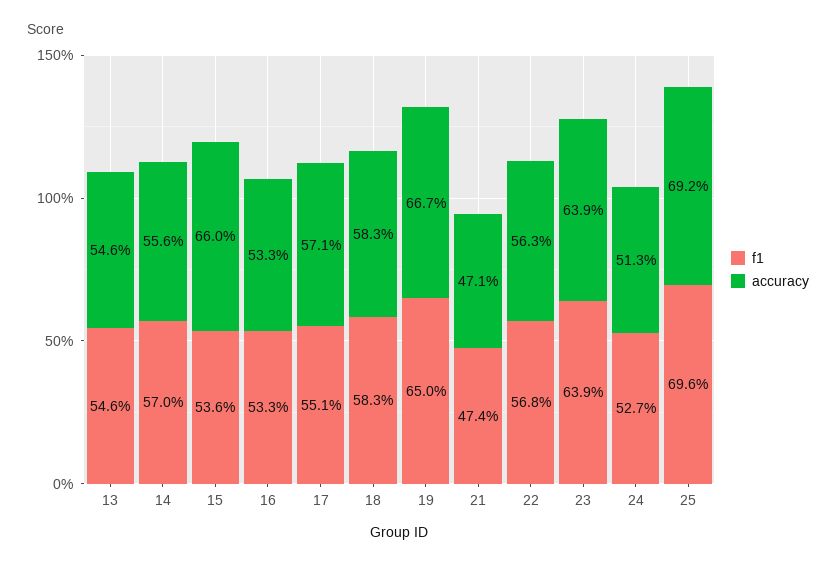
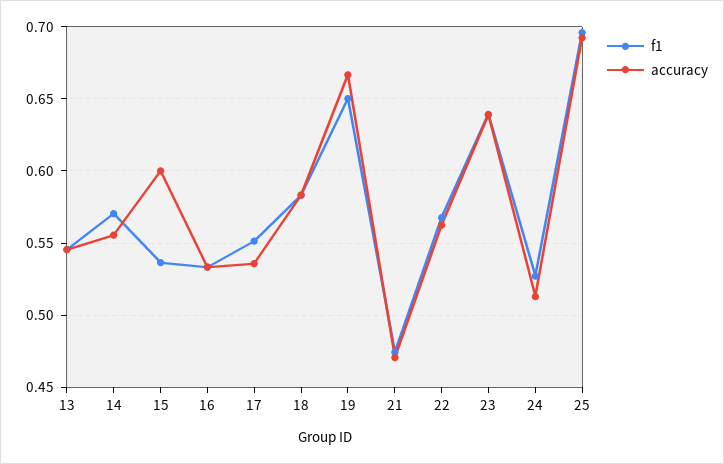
accuracy, 15: 0.66 -> 0.6
accuracy, 17: 0.571 -> 0.535

